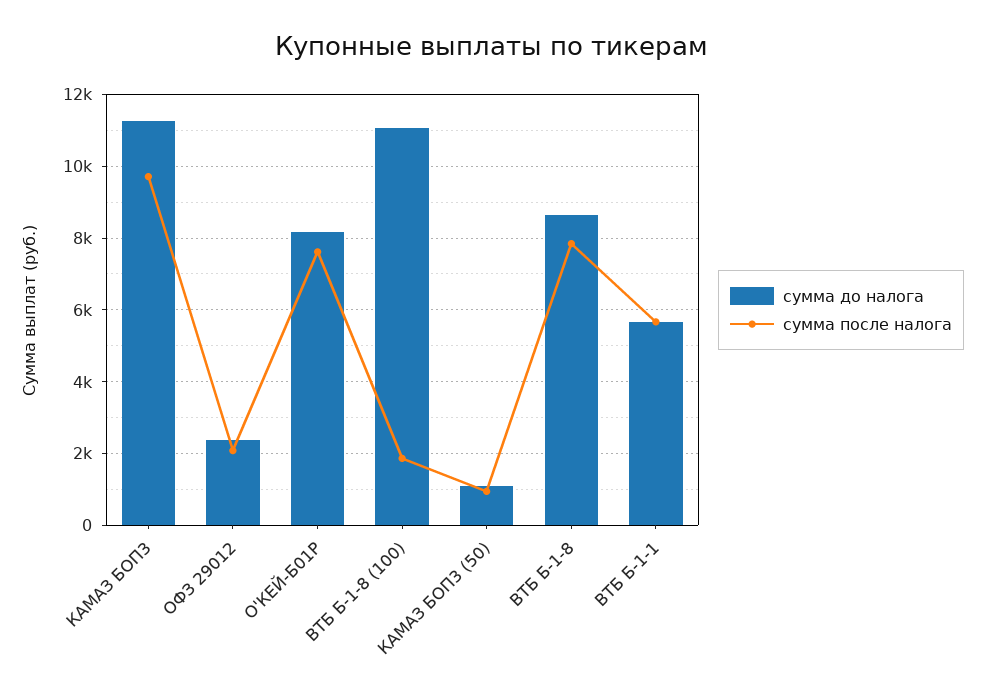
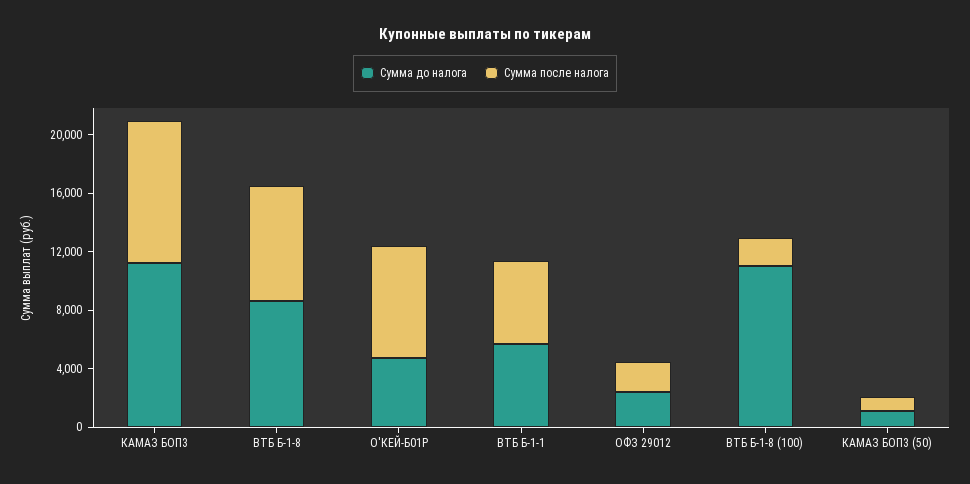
сумма до налога, О'КЕЙ-Б01Р: 8200 -> 5000

